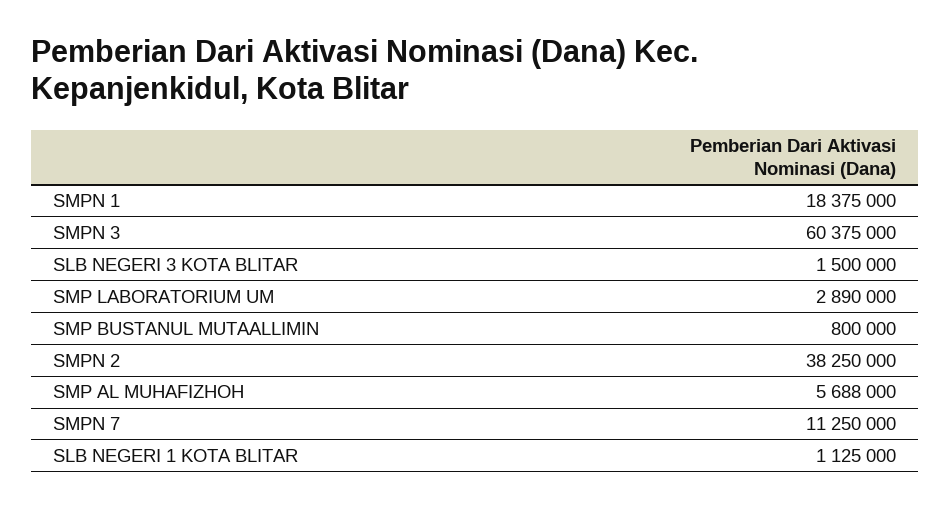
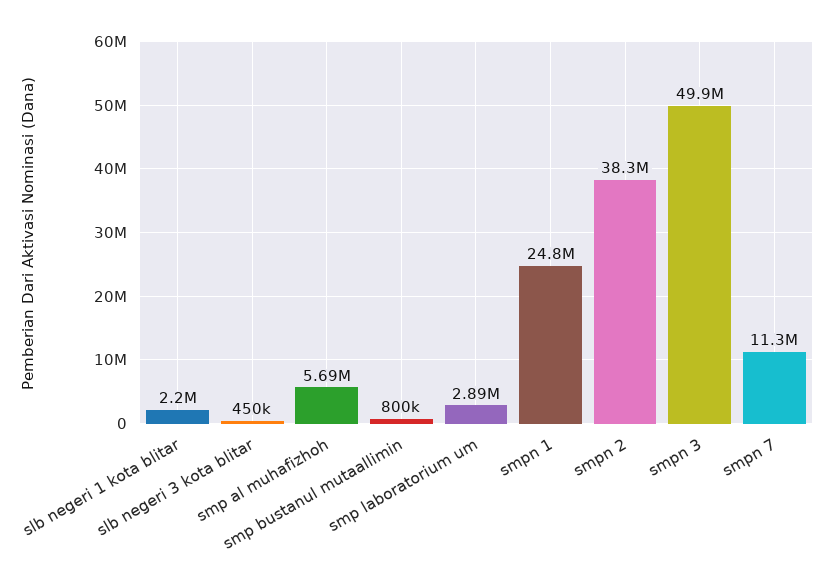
SMPN 1: 18375000 -> 24800000
SMPN 3: 60375000 -> 49900000
SLB NEGERI 3 KOTA BLITAR: 1500000 -> 450000
SLB NEGERI 1 KOTA BLITAR: 1125000 -> 2200000

